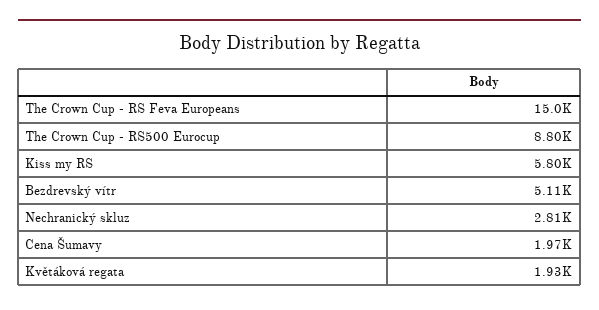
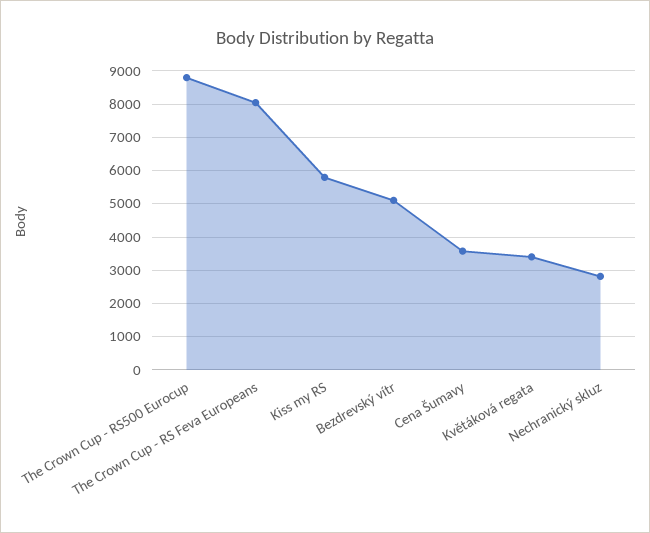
The Crown Cup - RS Feva Europeans: 15000 -> 8000
Cena Šumavy: 1970 -> 3600
Květáková regata: 1930 -> 3400

